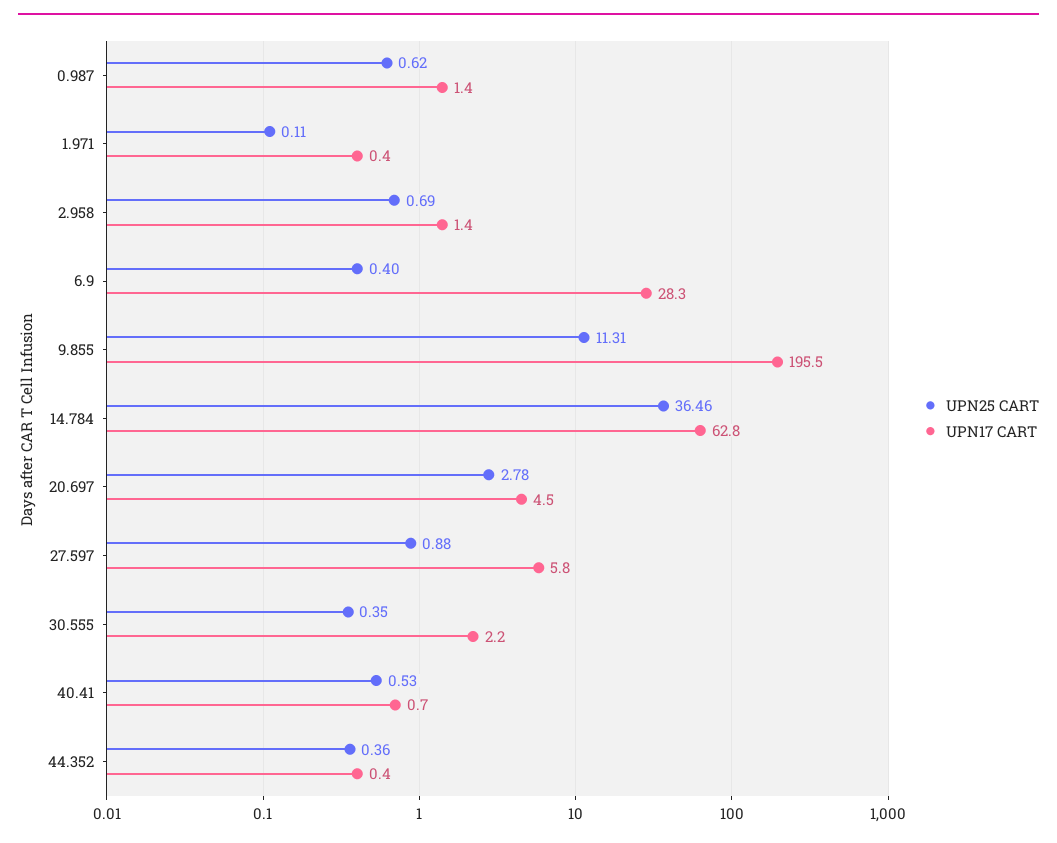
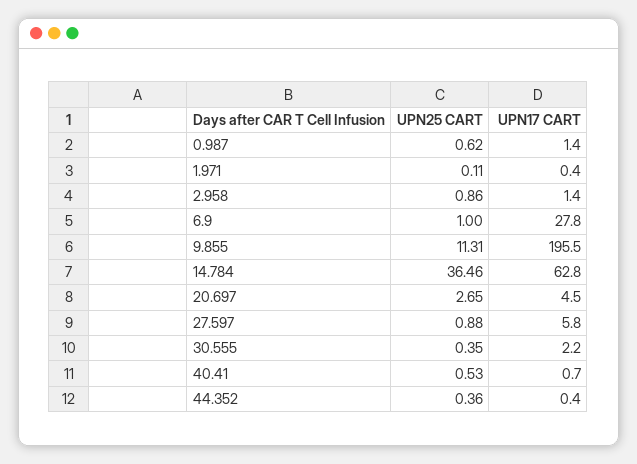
UPN25 CART, 2.958: 0.69 -> 0.86
UPN25 CART, 6.9: 0.4 -> 1
UPN17 CART, 6.9: 28.3 -> 27.8
UPN25 CART, 20.697: 2.78 -> 2.65

